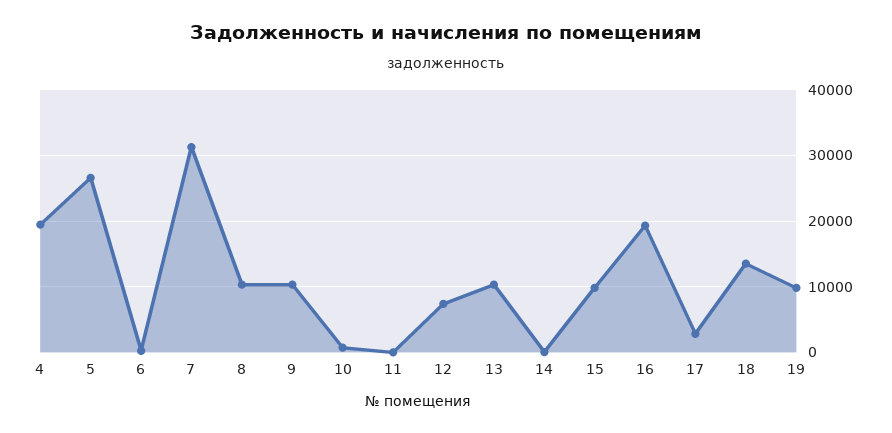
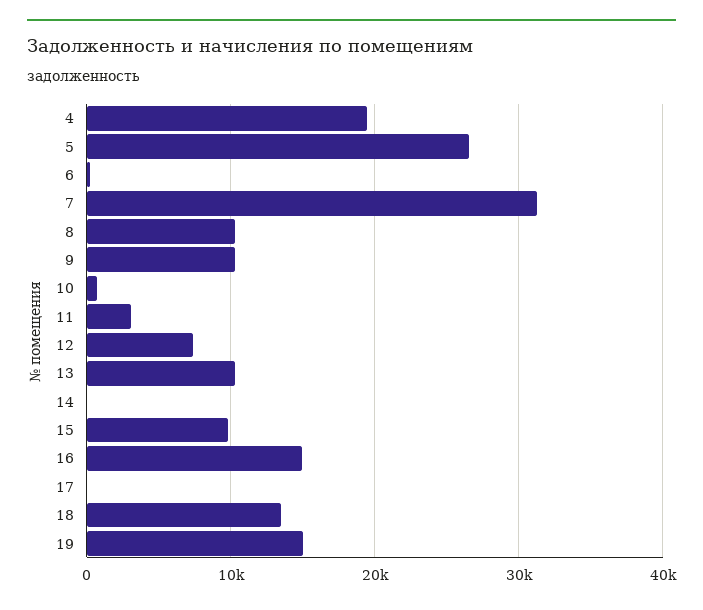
11: 0 -> 3000
16: 19000 -> 15000
17: 3000 -> 0
19: 10000 -> 15000

